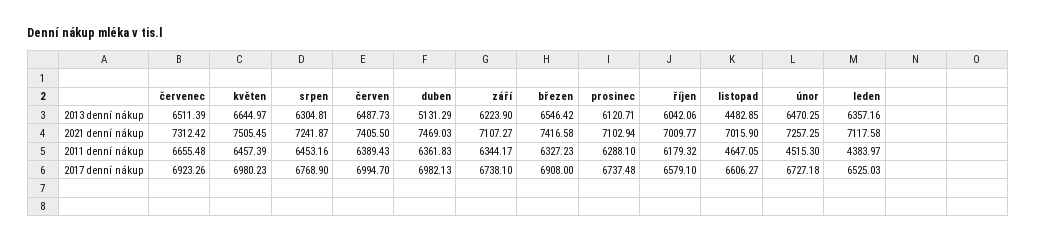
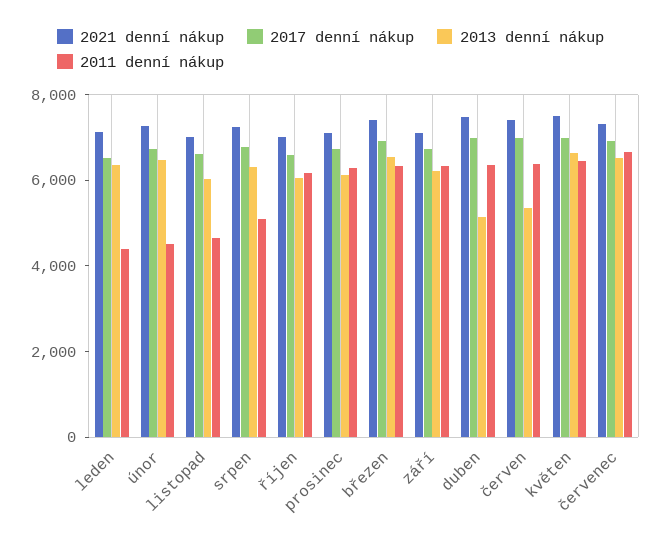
2013 denní nákup, červen: 6487.73 -> 5500
2013 denní nákup, listopad: 4482.85 -> 6000
2011 denní nákup, srpen: 6453.16 -> 5000

